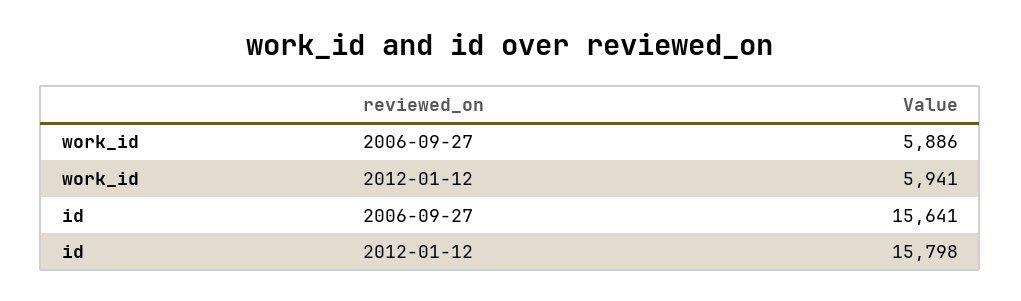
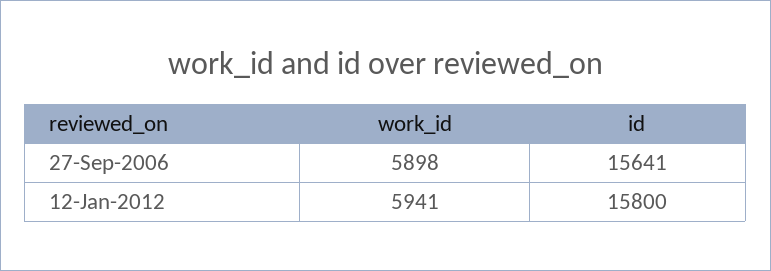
work_id, 2006-09-27: 5886 -> 5898
id, 2012-01-12: 15798 -> 15800

